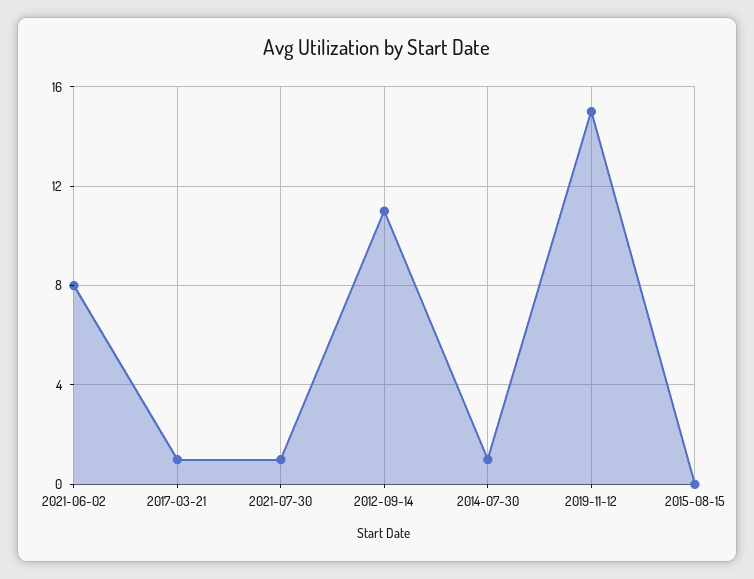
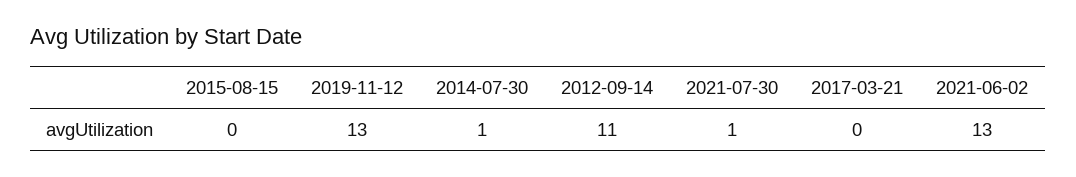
2021-06-02: 8 -> 13
2017-03-21: 1 -> 0
2019-11-12: 15 -> 13

